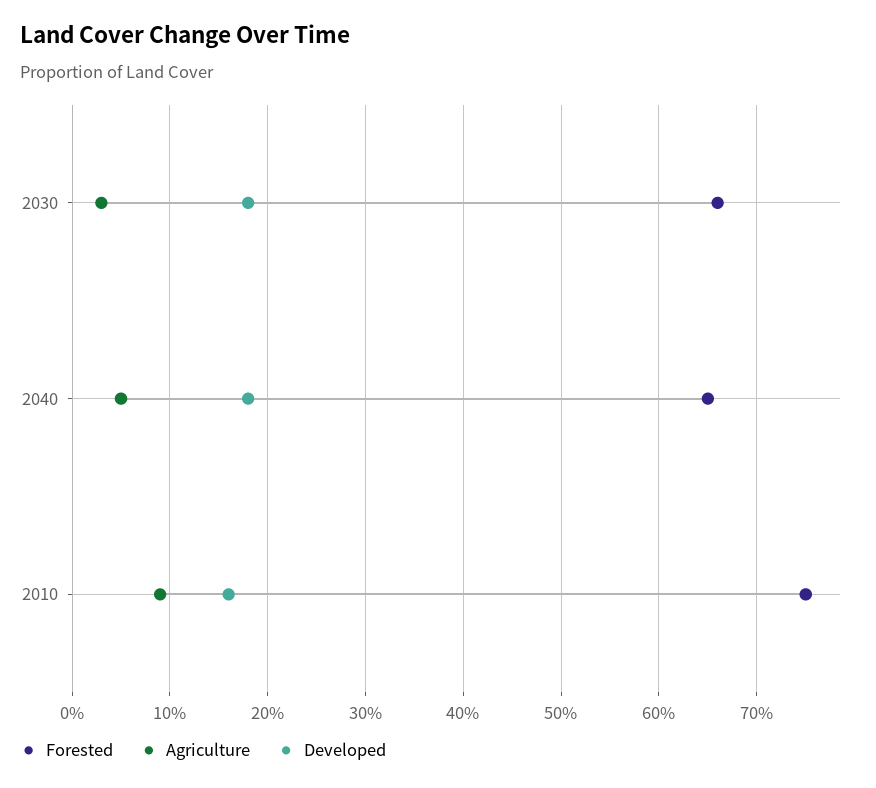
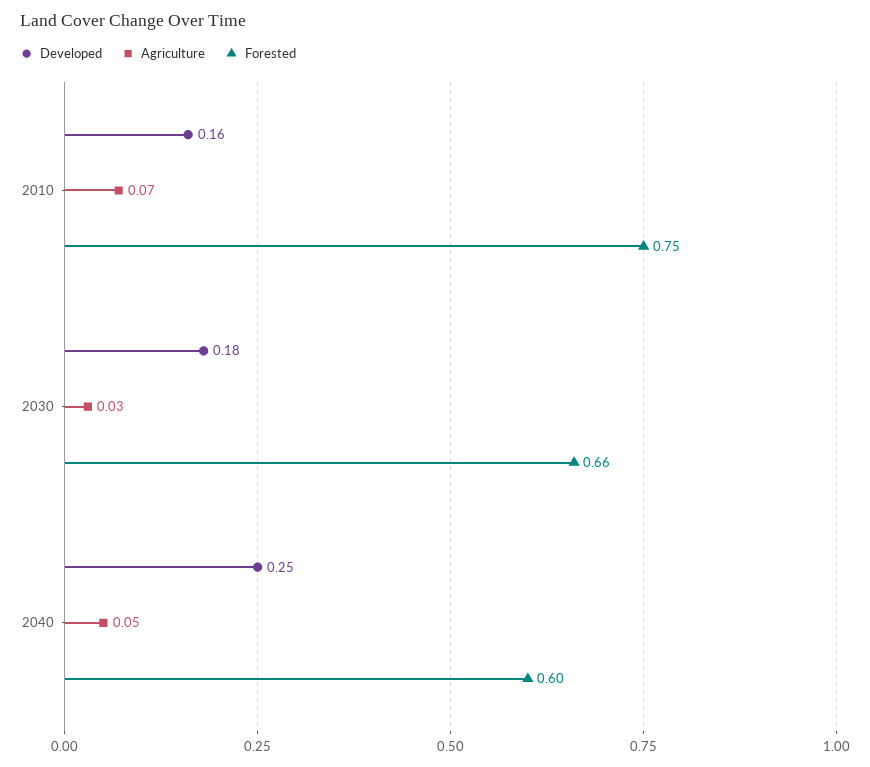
Forested, 2040: 0.65 -> 0.6
Developed, 2040: 0.18 -> 0.25
Agriculture, 2010: 0.09 -> 0.07

